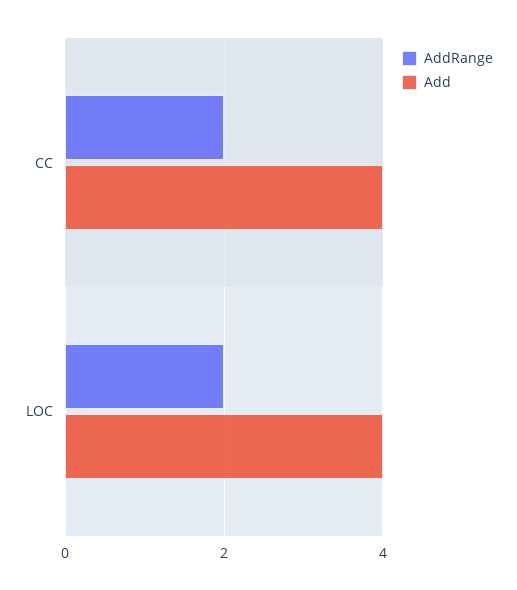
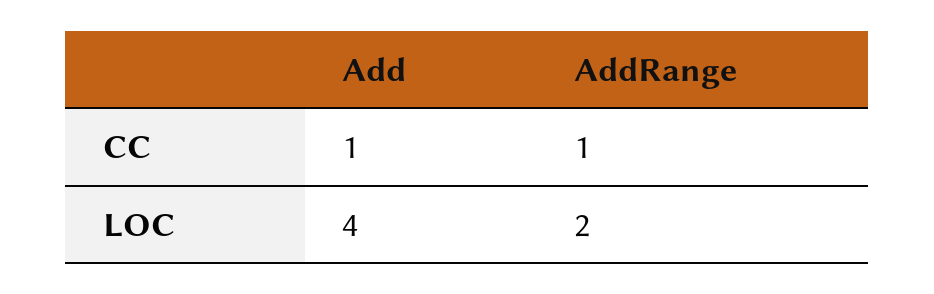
AddRange, CC: 2 -> 1
Add, CC: 4 -> 1

